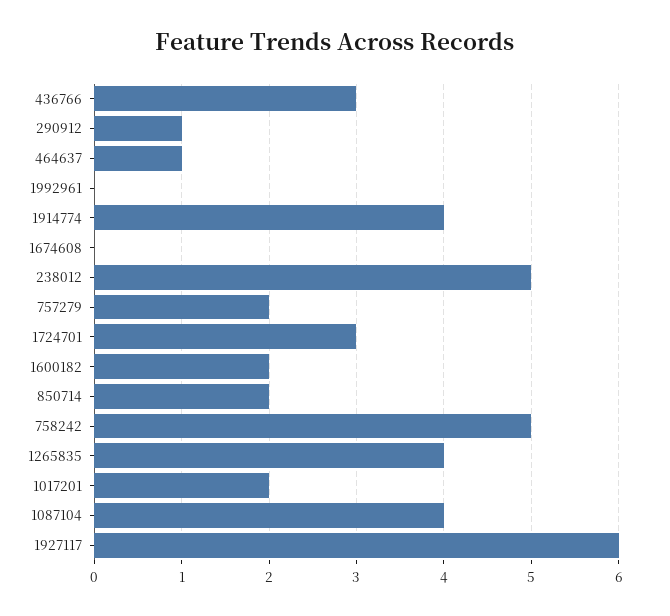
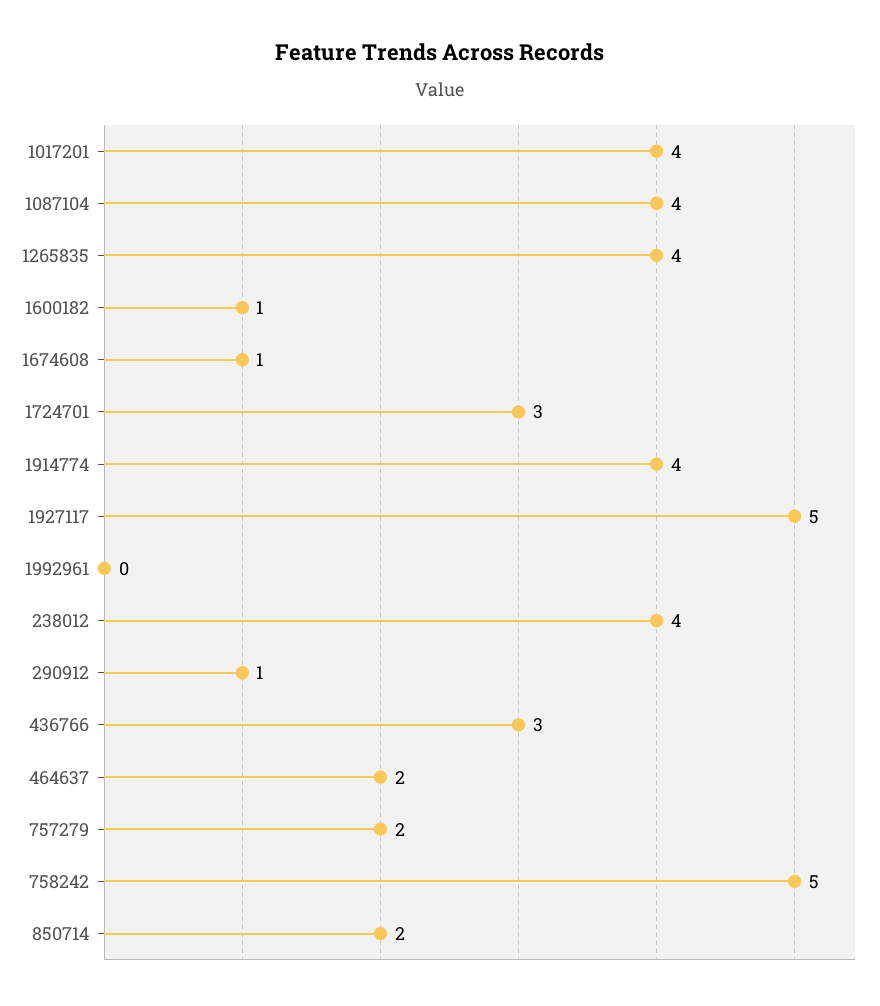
464637: 1 -> 2
1674608: 0 -> 1
238012: 5 -> 4
1600182: 2 -> 1
1017201: 2 -> 4
1927117: 6 -> 5

